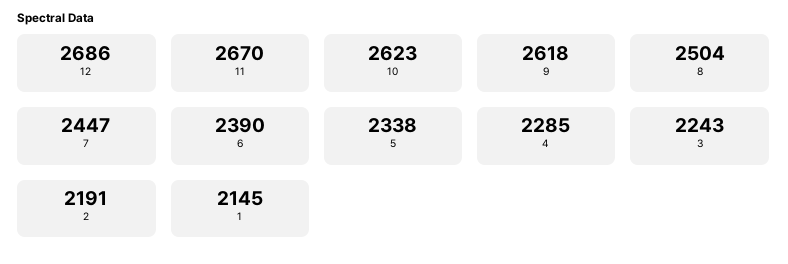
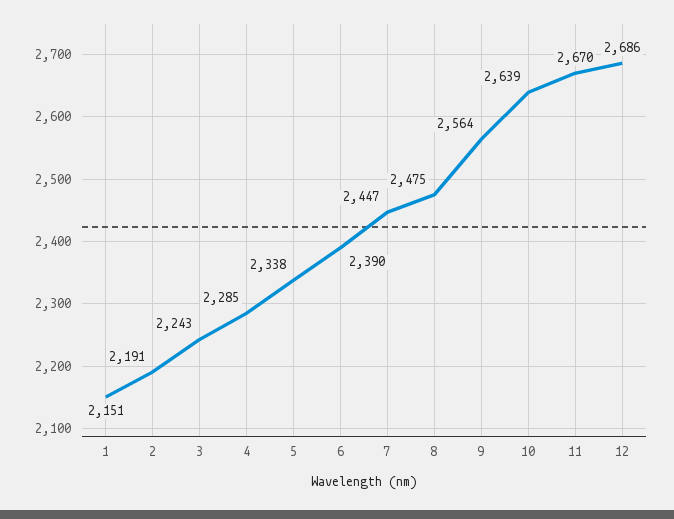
10: 2623 -> 2639
9: 2618 -> 2564
8: 2504 -> 2475
1: 2145 -> 2151

